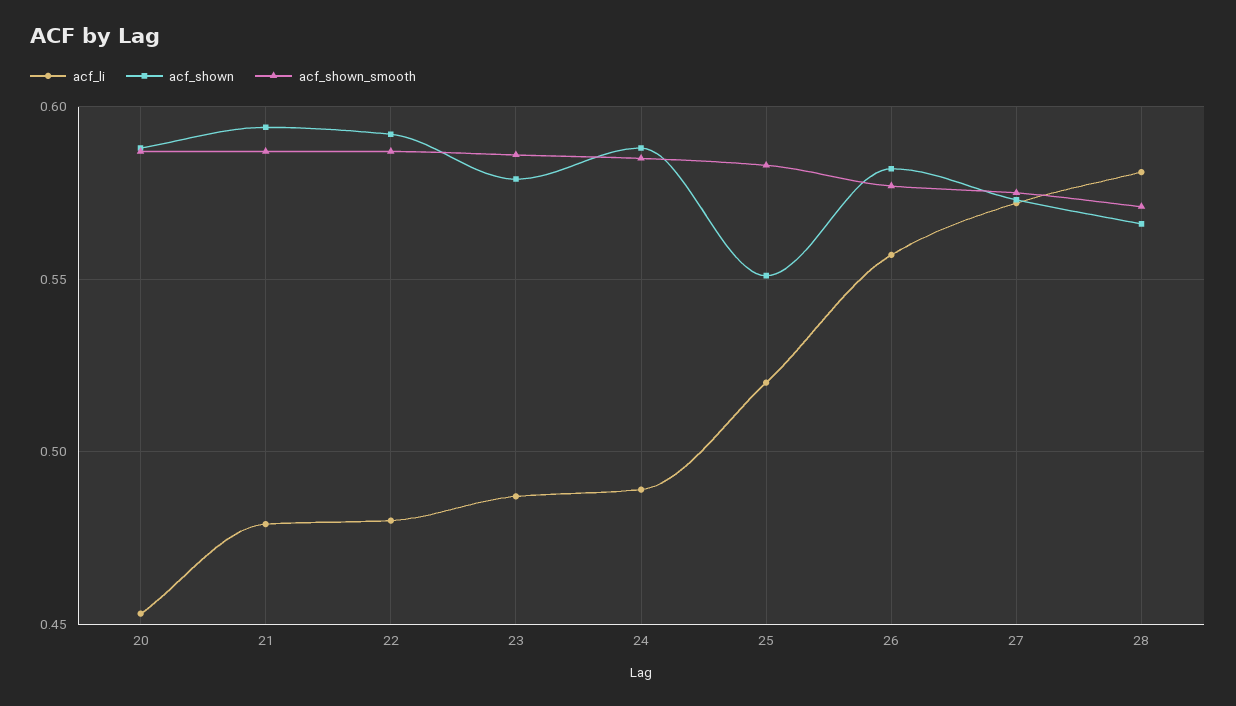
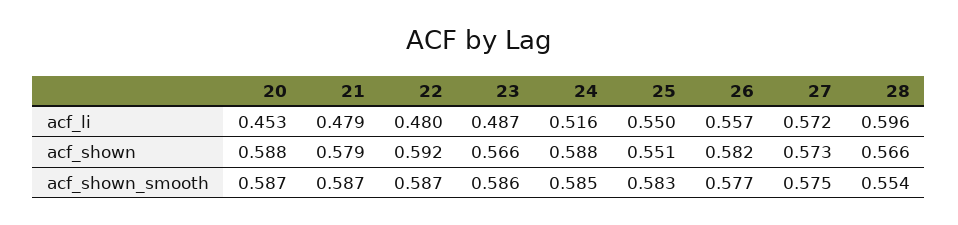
acf_shown, 21: 0.595 -> 0.579
acf_shown, 23: 0.58 -> 0.566
acf_li, 24: 0.49 -> 0.516
acf_li, 25: 0.52 -> 0.55
acf_li, 28: 0.58 -> 0.596
acf_shown_smooth, 28: 0.57 -> 0.554

